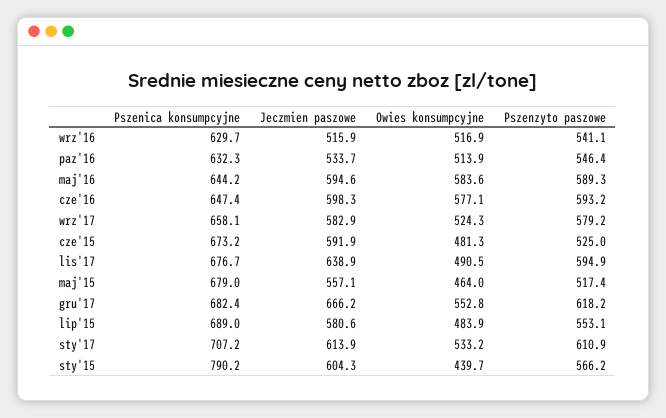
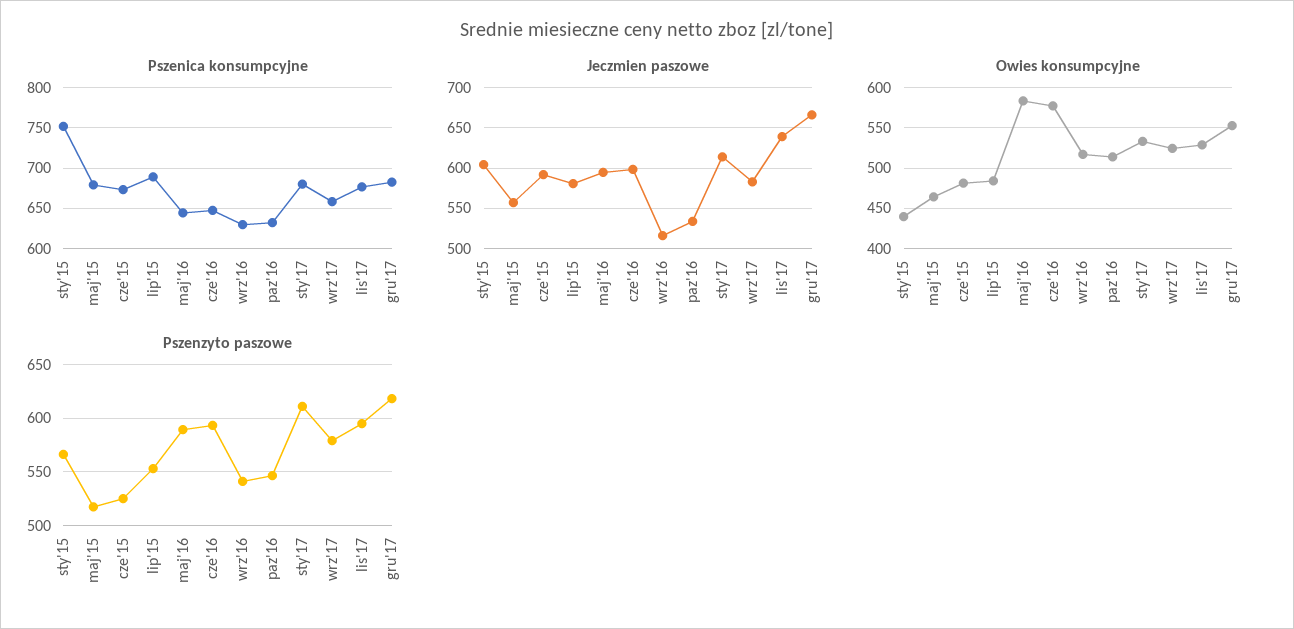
Owies konsumpcyjne, lis'17: 490.5 -> 530
Pszenica konsumpcyjne, sty'17: 707.2 -> 680
Pszenica konsumpcyjne, sty'15: 790.2 -> 750

